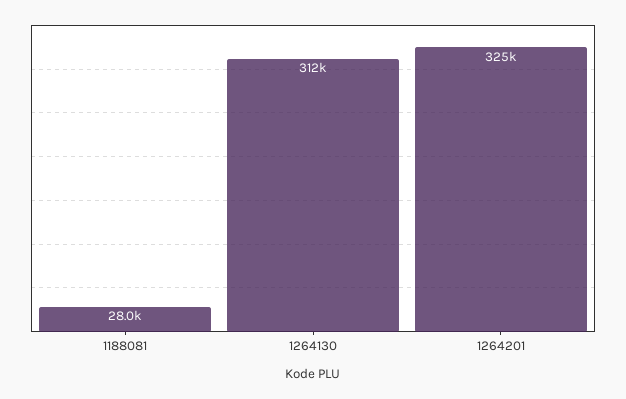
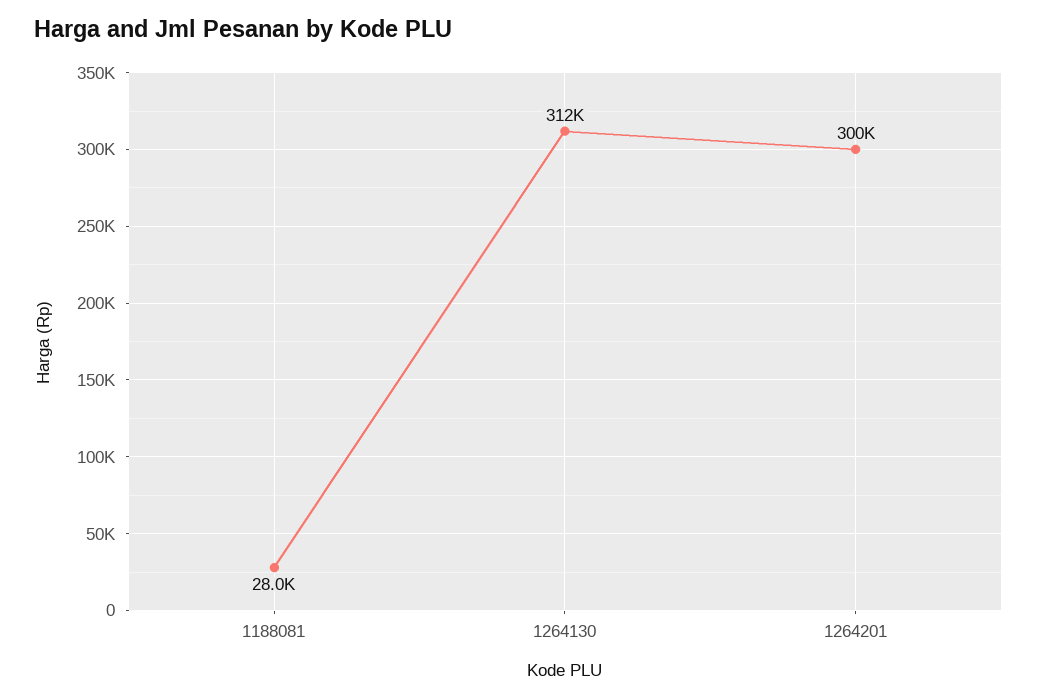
1264201: 325000 -> 300000

